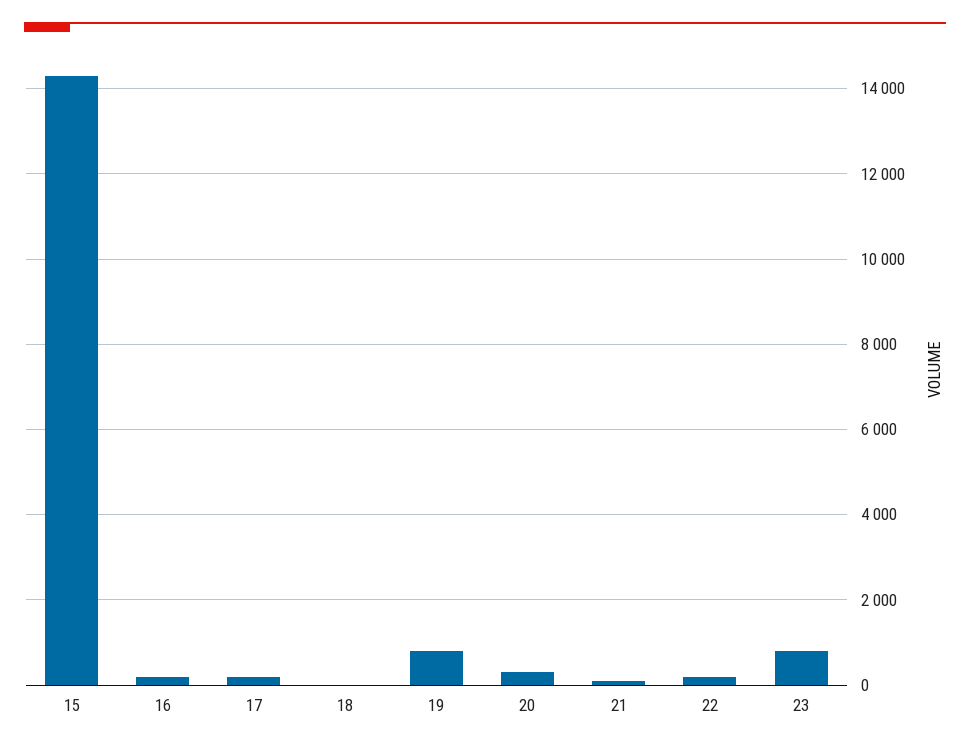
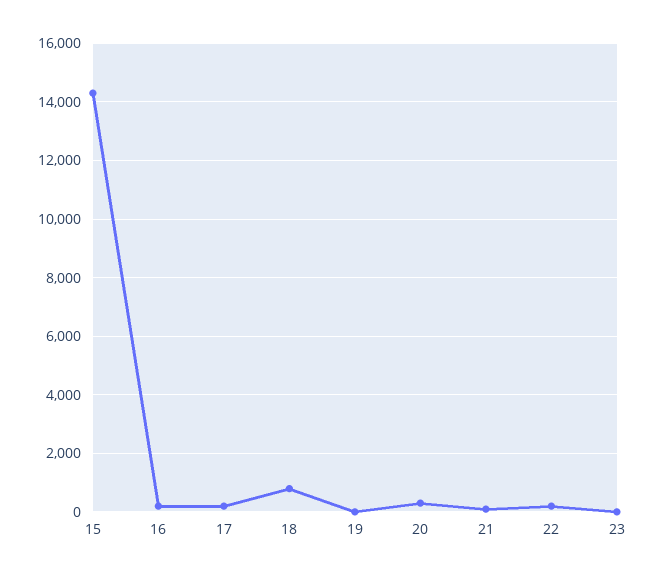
18: 0 -> 750
19: 800 -> 0
23: 800 -> 0

